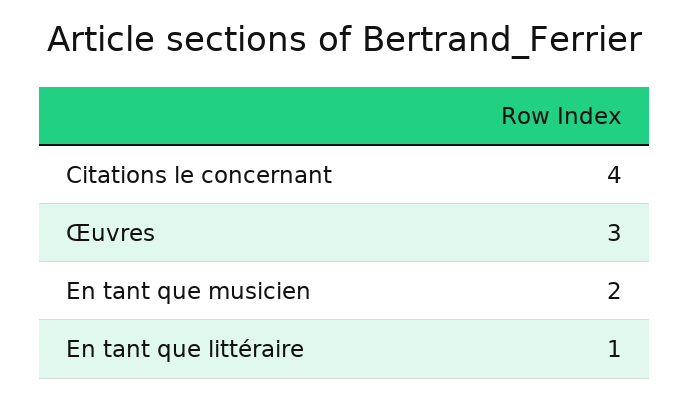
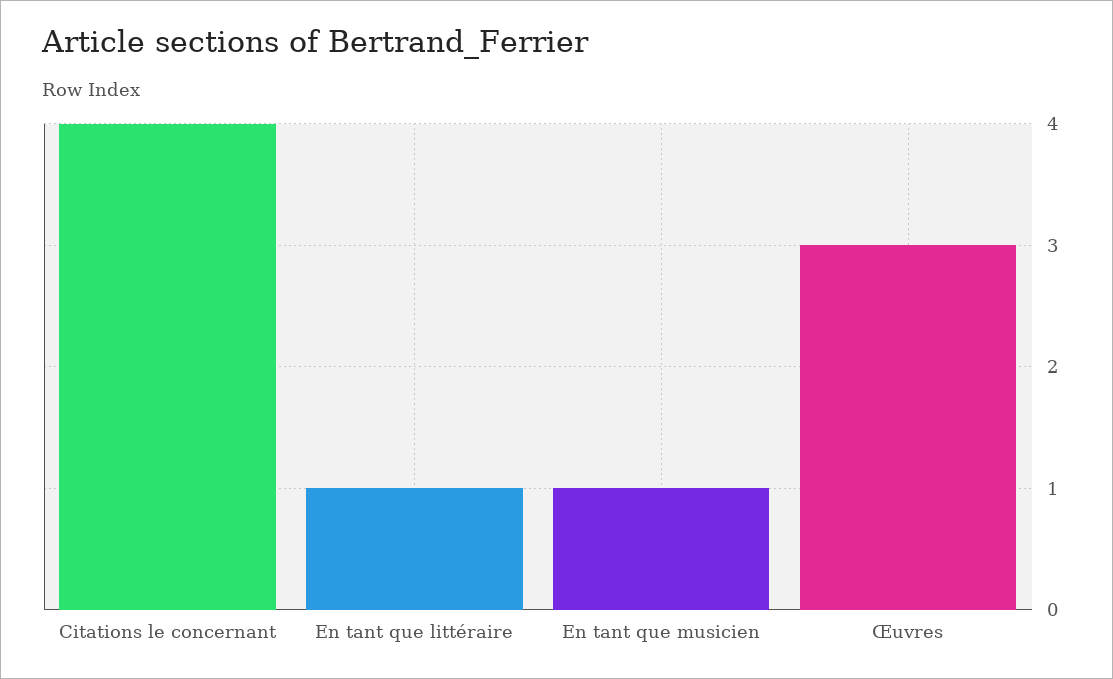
En tant que musicien: 2 -> 1

